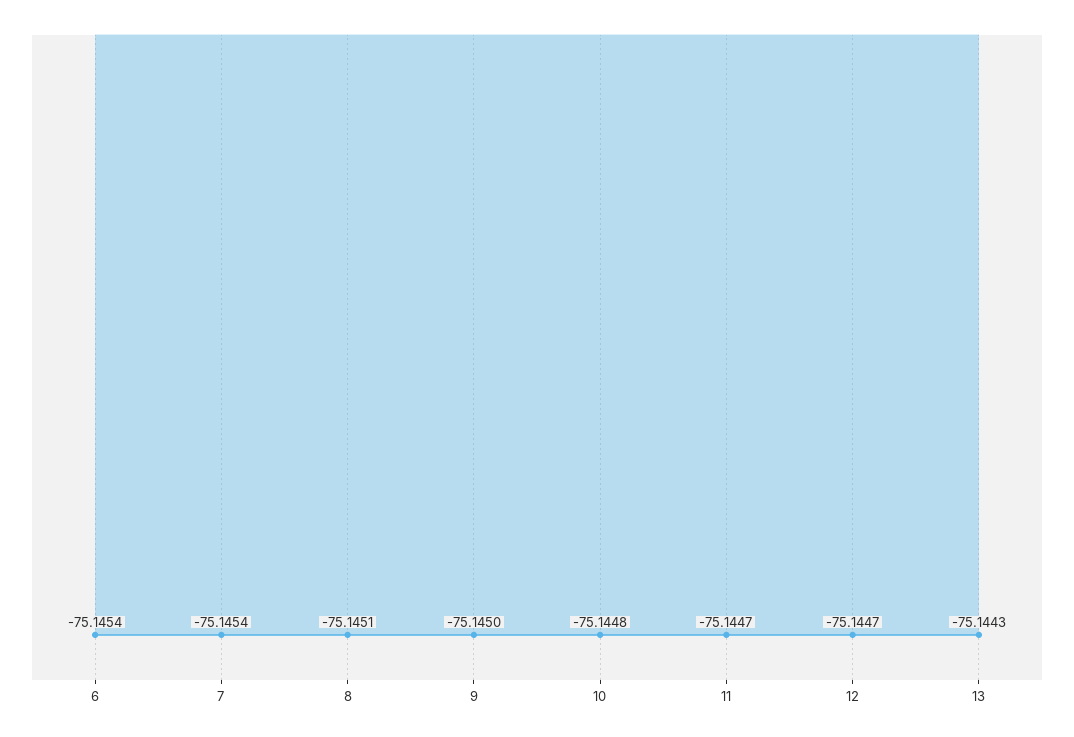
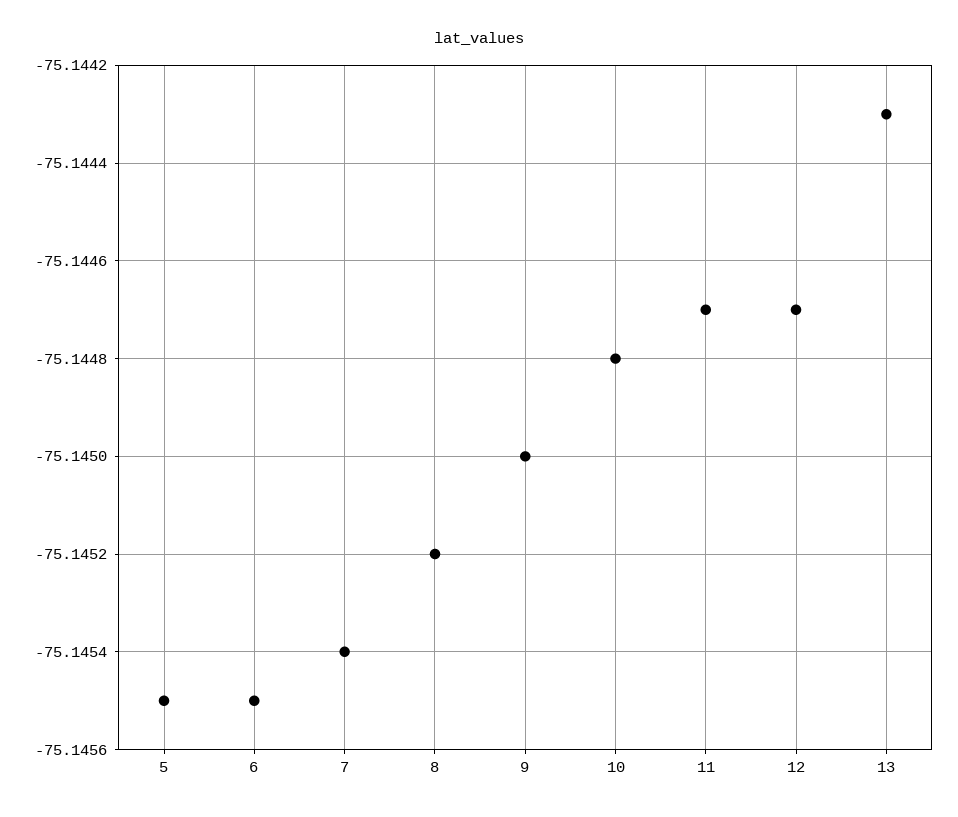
6: -75.1454 -> -75.1455
8: -75.1451 -> -75.1452
5: none -> -75.1455

